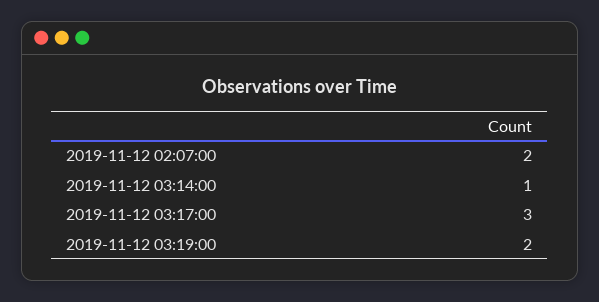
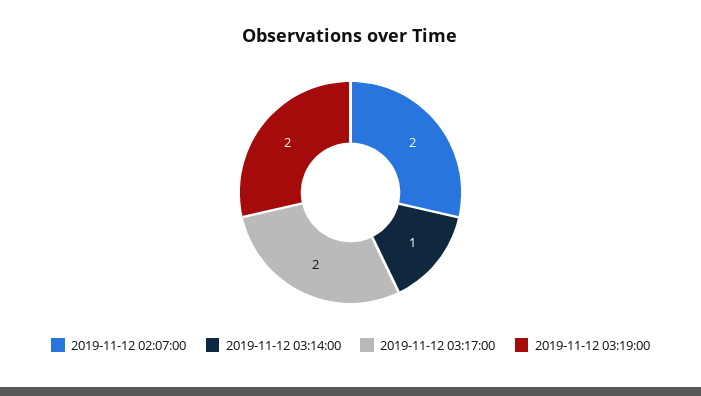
2019-11-12 03:17:00: 3 -> 2

